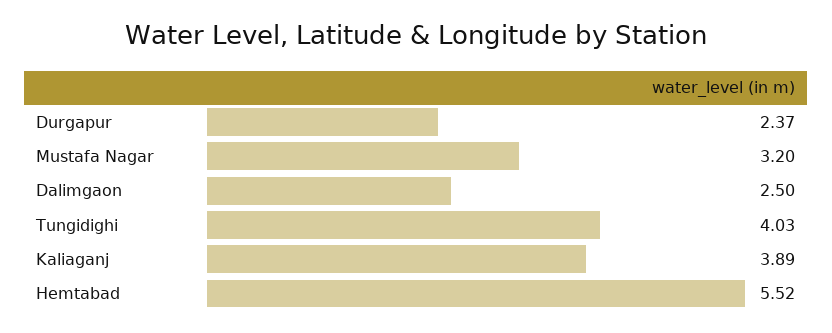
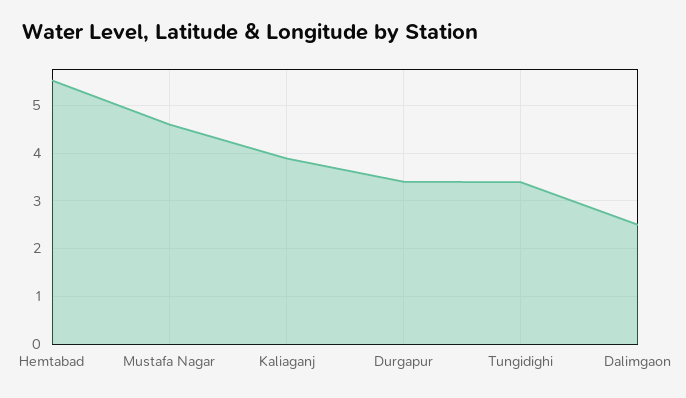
Durgapur: 2.37 -> 3.4
Mustafa Nagar: 3.2 -> 4.6
Tungidighi: 4.03 -> 3.4

